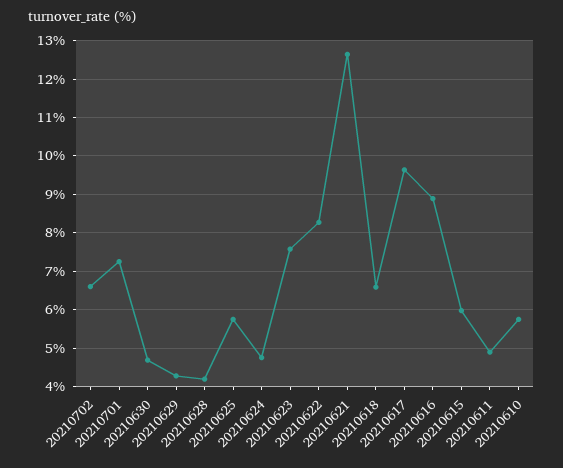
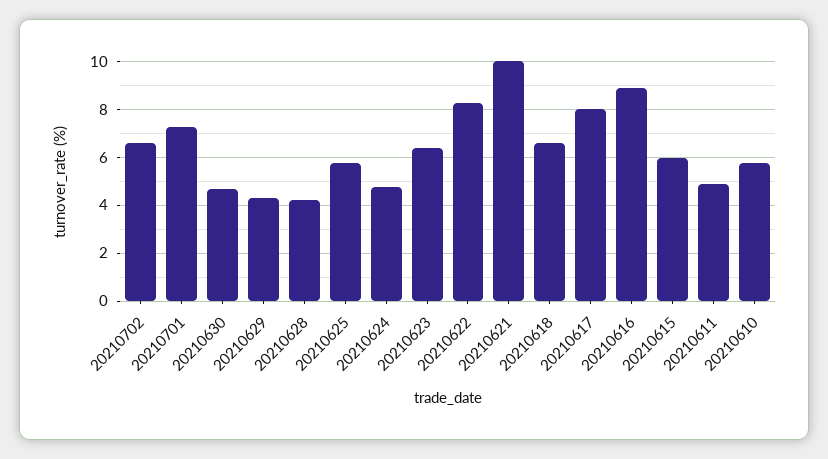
20210623: 7.6 -> 6.5
20210621: 12.6 -> 10
20210617: 9.6 -> 8

